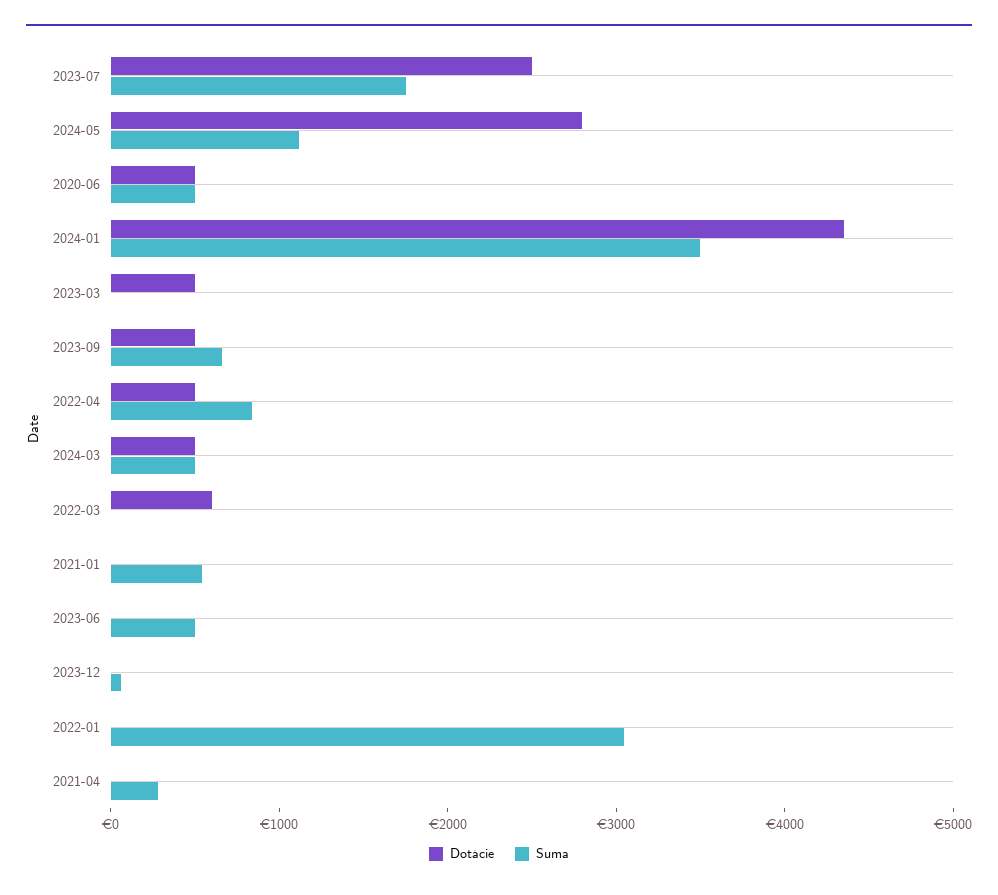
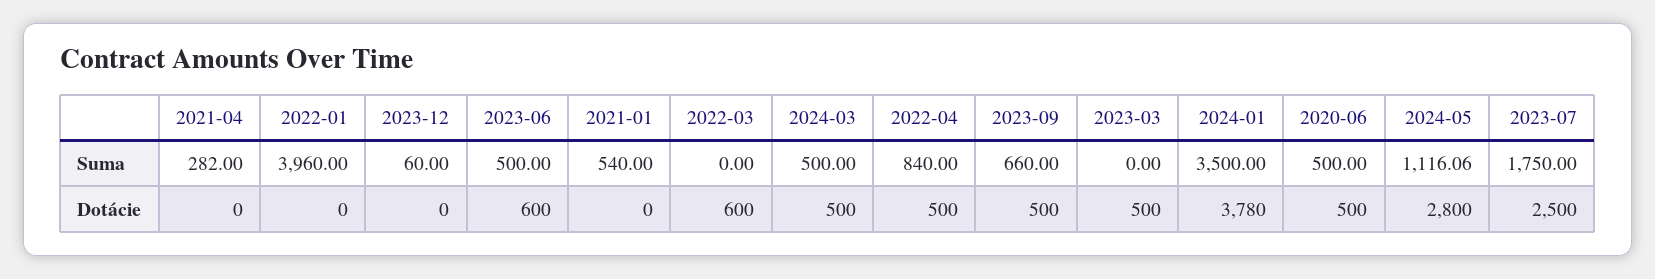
Dotácie, 2024-01: 4400 -> 3780
Dotácie, 2023-06: 0 -> 600
Suma, 2022-01: 3000 -> 3960

